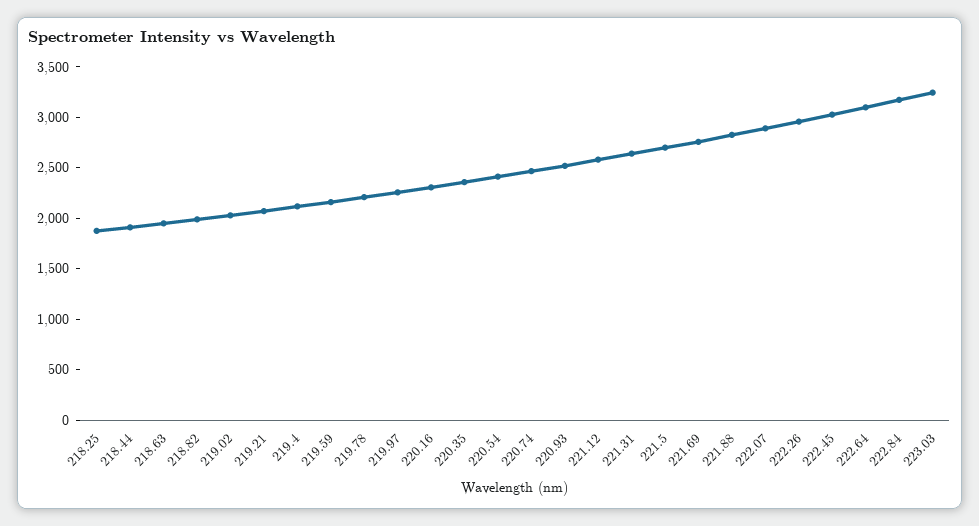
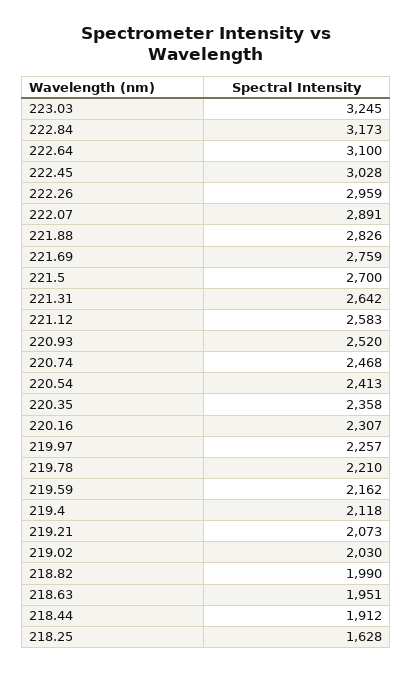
218.25: 1900 -> 1628

